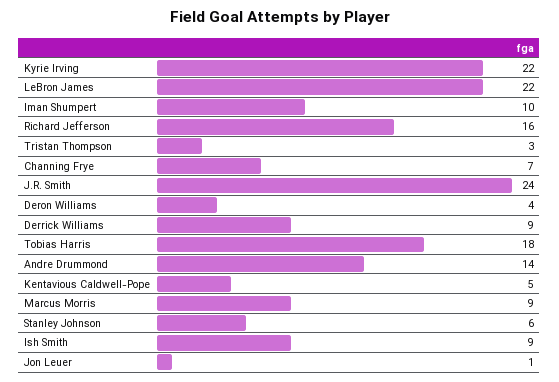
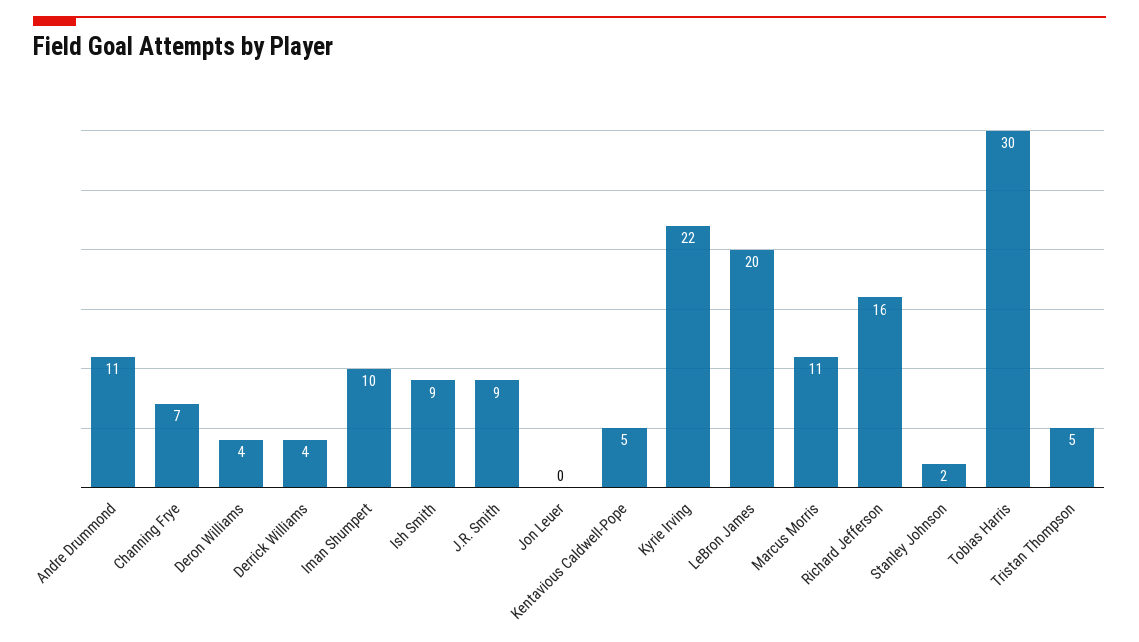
LeBron James: 22 -> 20
Tristan Thompson: 3 -> 5
J.R. Smith: 24 -> 9
Derrick Williams: 9 -> 4
Tobias Harris: 18 -> 30
Andre Drummond: 14 -> 11
Marcus Morris: 9 -> 11
Stanley Johnson: 6 -> 2
Jon Leuer: 1 -> 0

